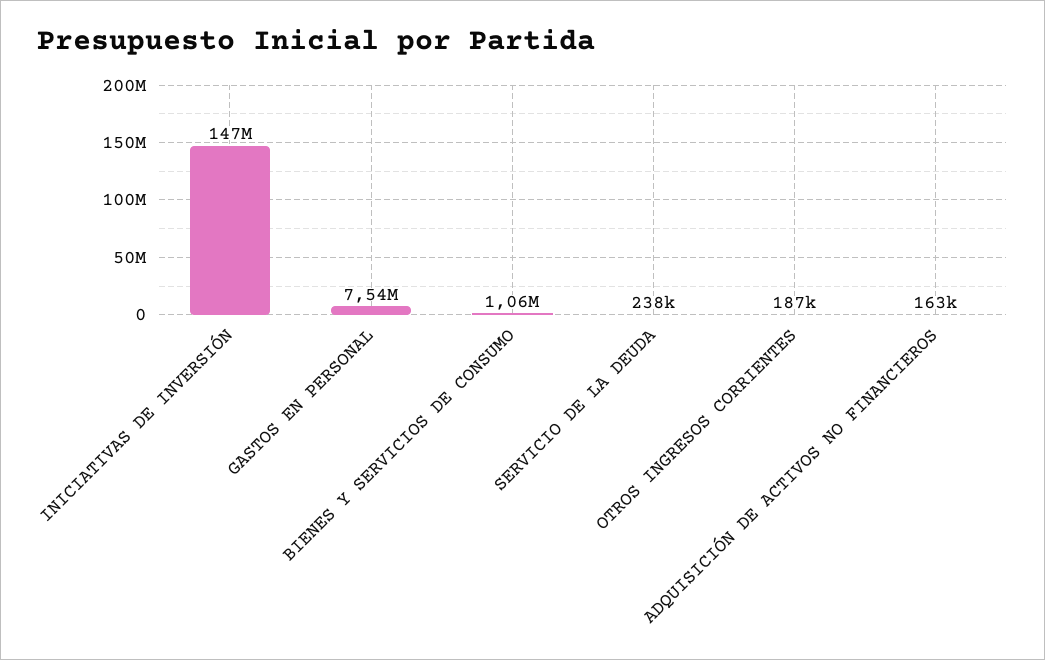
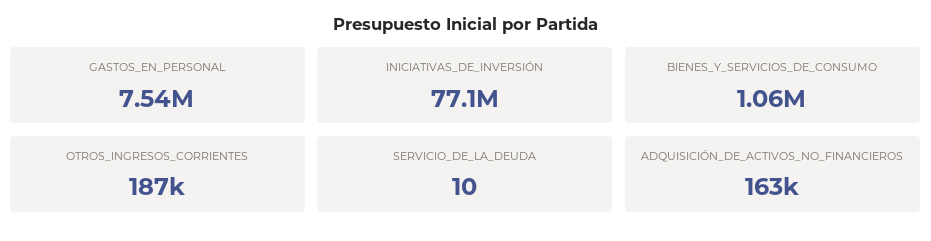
INICIATIVAS DE INVERSIÓN: 147000000 -> 77100000
SERVICIO DE LA DEUDA: 238000 -> 10

